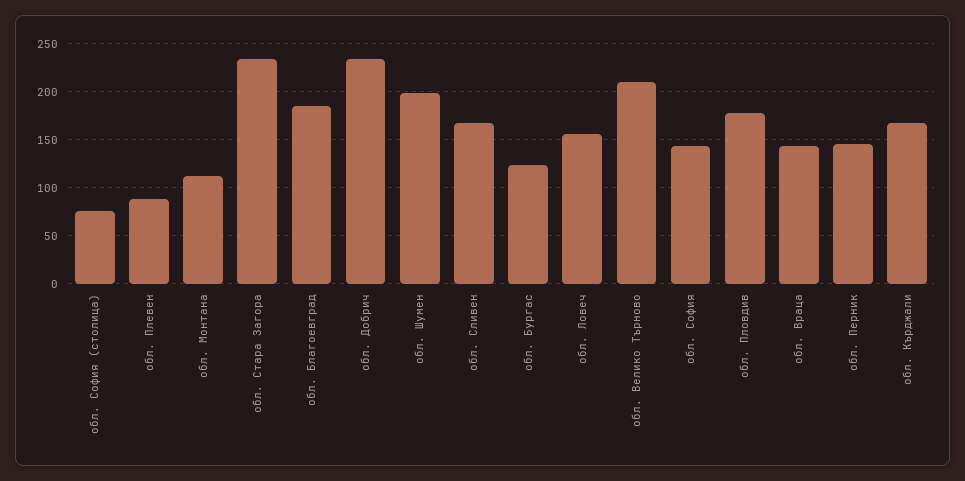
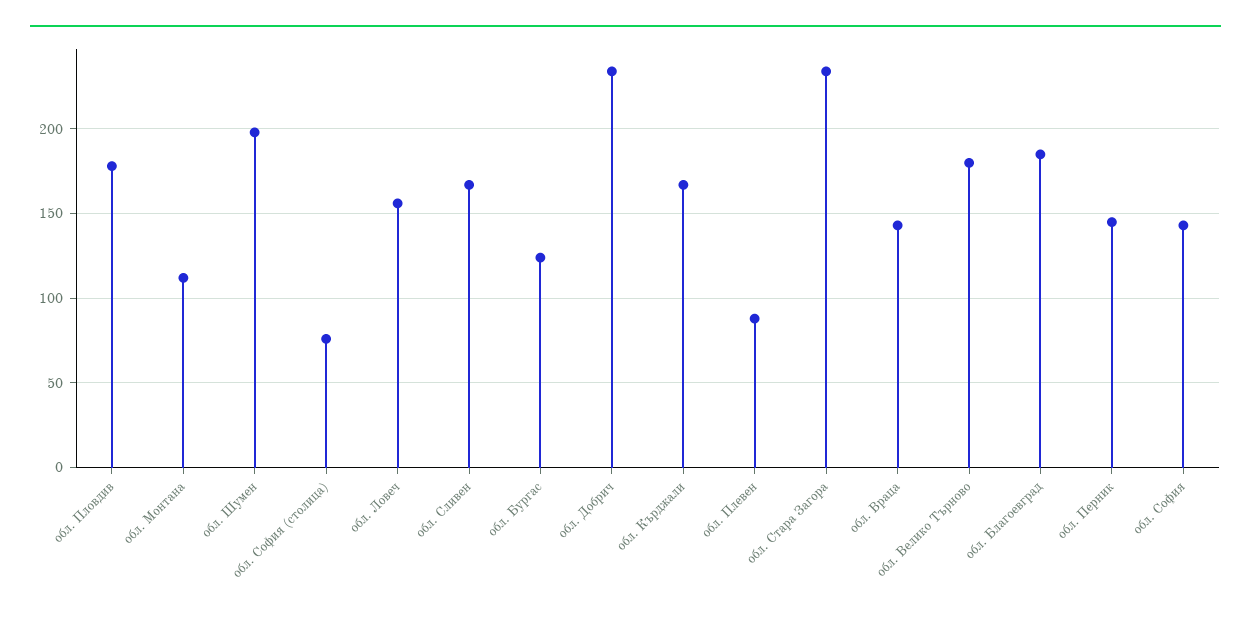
обл. Велико Търново: 210 -> 180

